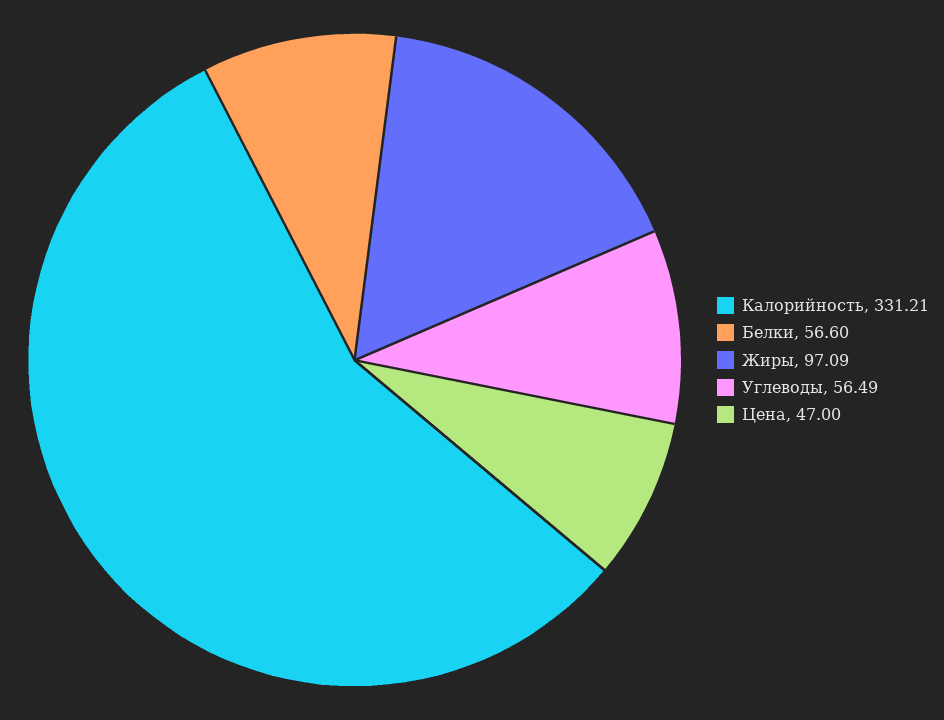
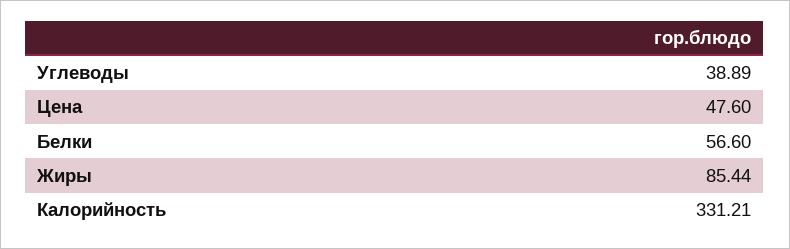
Жиры: 97.09 -> 85.44
Углеводы: 56.49 -> 38.89
Цена: 47 -> 47.6

